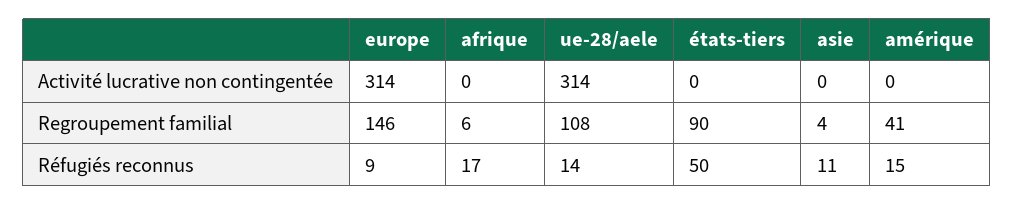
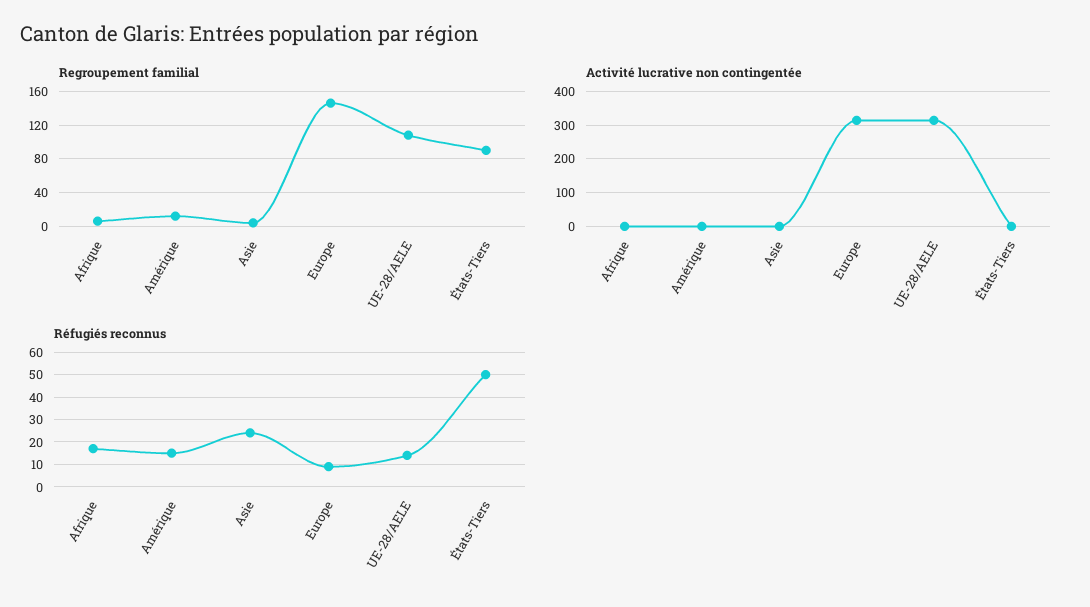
Regroupement familial, amérique: 41 -> 10
Réfugiés reconnus, asie: 11 -> 25

